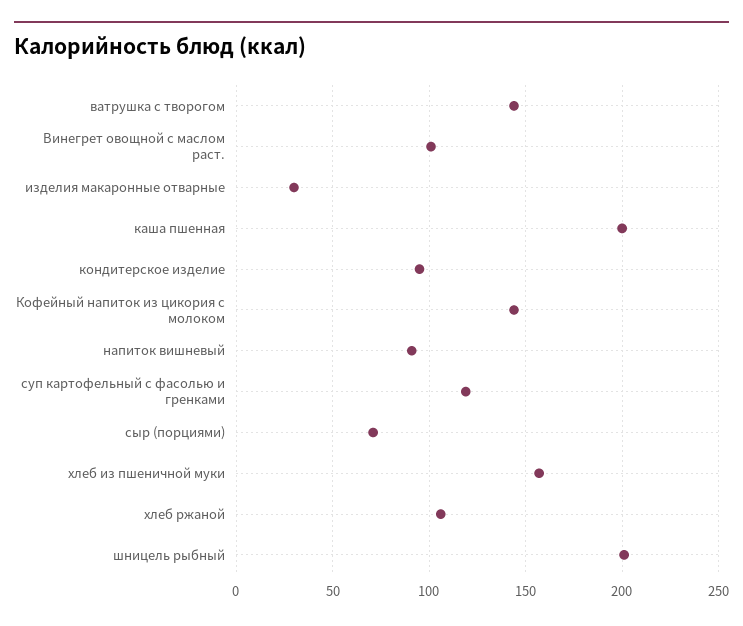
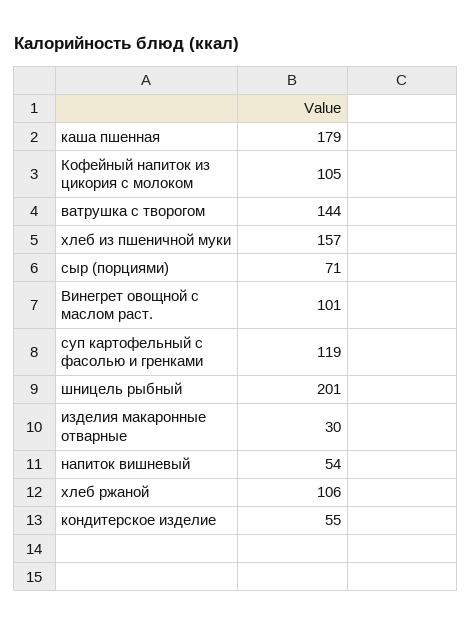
каша пшенная: 200 -> 179
кондитерское изделие: 95 -> 55
Кофейный напиток из цикория с молоком: 145 -> 105
напиток вишневый: 90 -> 54

